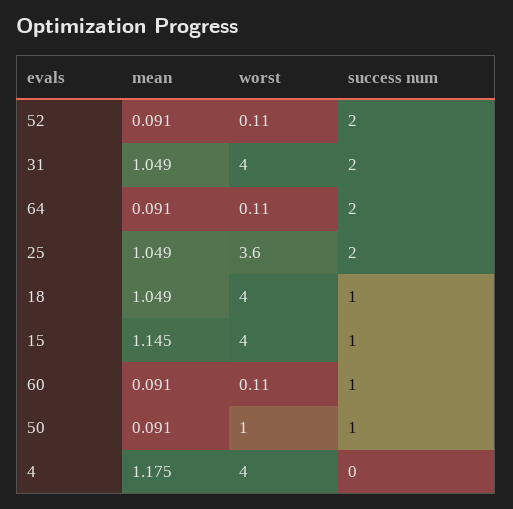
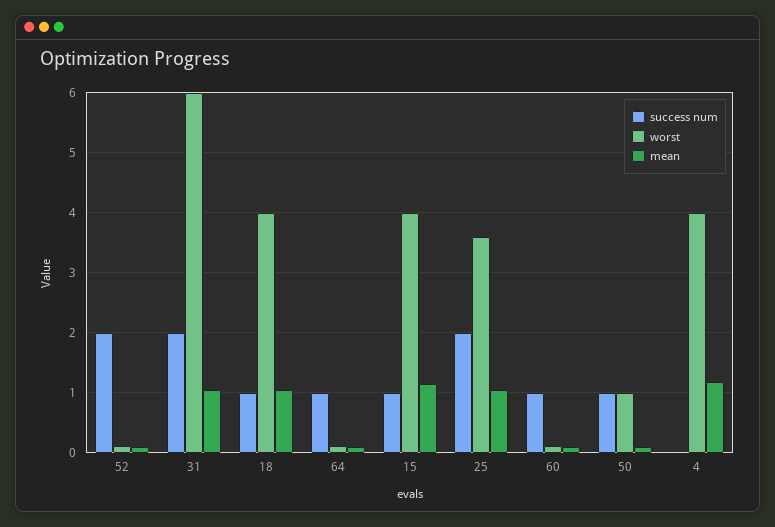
worst, 31: 4 -> 6
success num, 64: 2 -> 1

